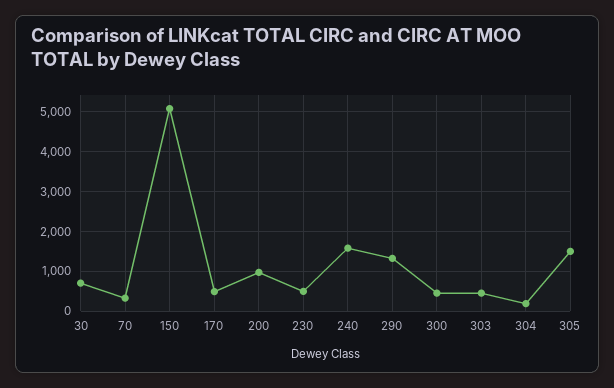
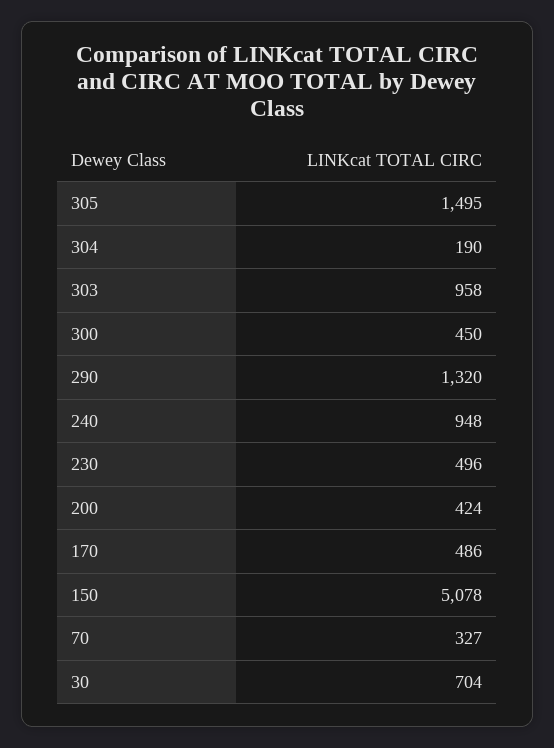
200: 1000 -> 424
240: 1600 -> 948
303: 400 -> 958

